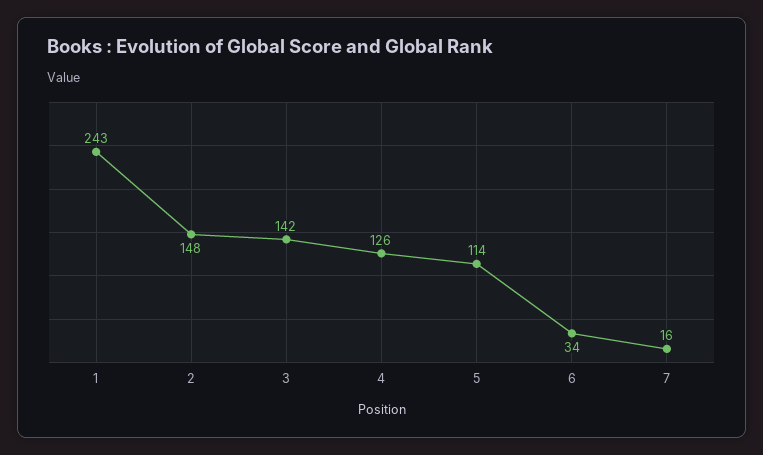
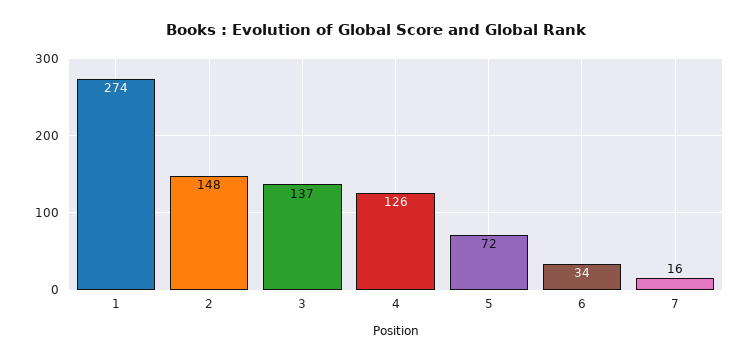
1: 243 -> 274
3: 142 -> 137
5: 114 -> 72

